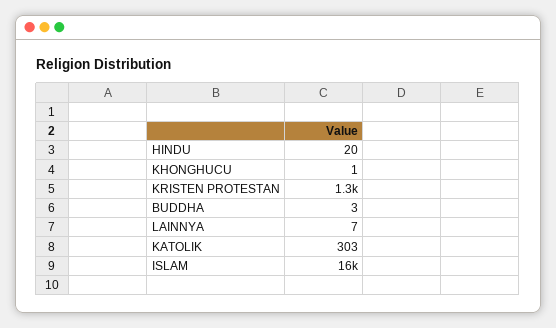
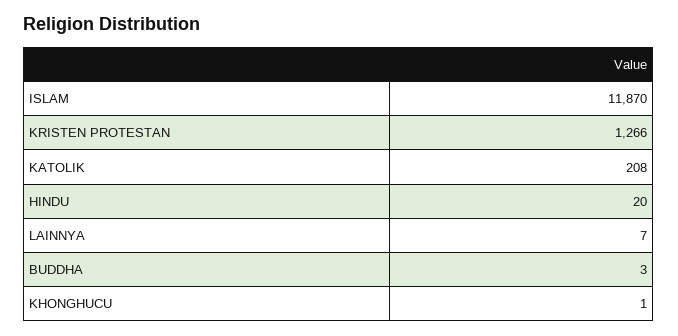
KATOLIK: 303 -> 208
ISLAM: 16000 -> 11870

